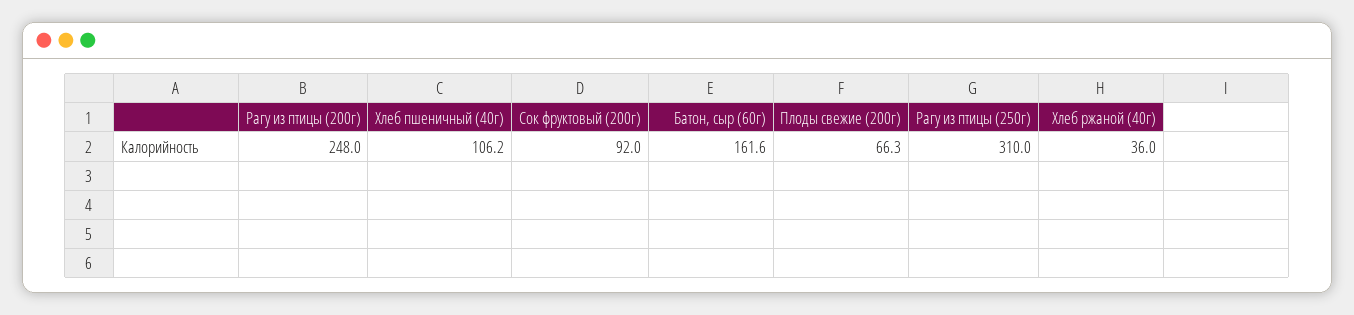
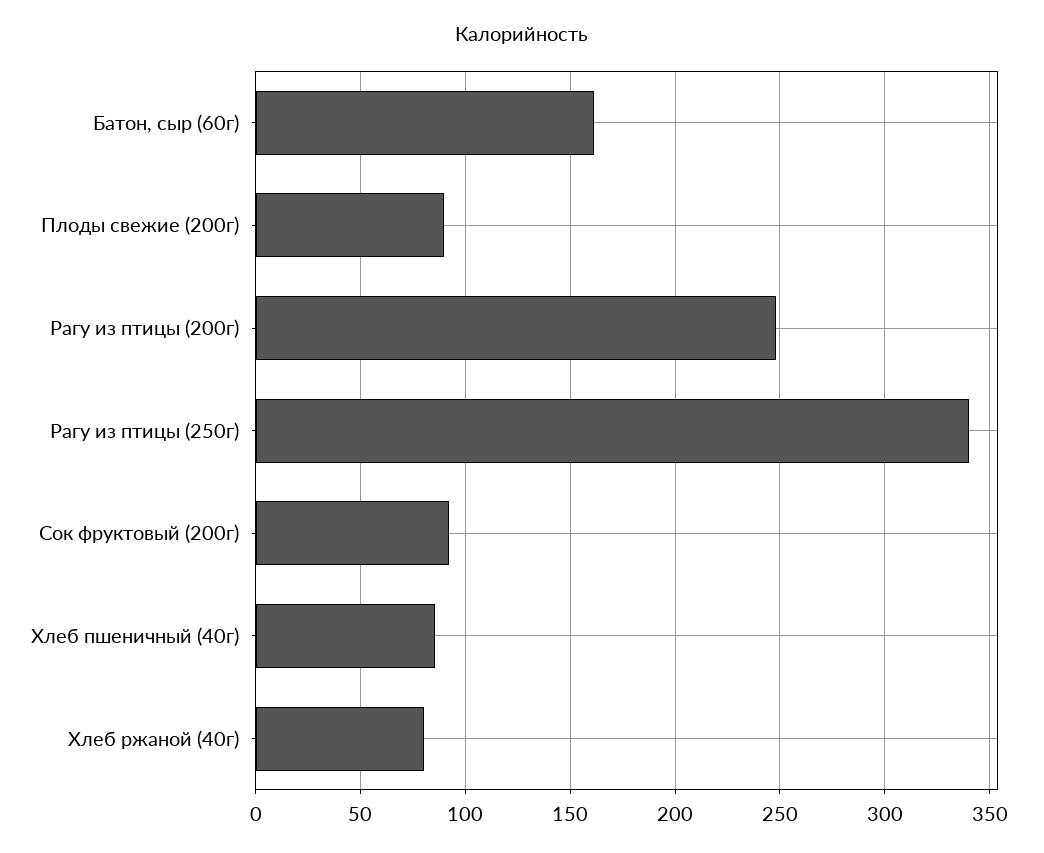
Хлеб пшеничный (40г): 106.2 -> 85
Плоды свежие (200г): 66.3 -> 90
Рагу из птицы (250г): 310 -> 340
Хлеб ржаной (40г): 36 -> 80

